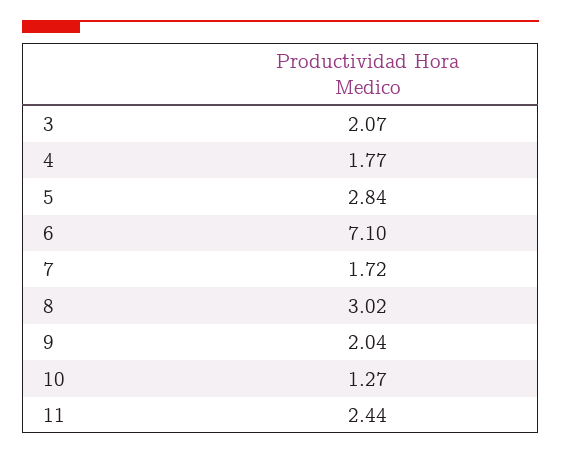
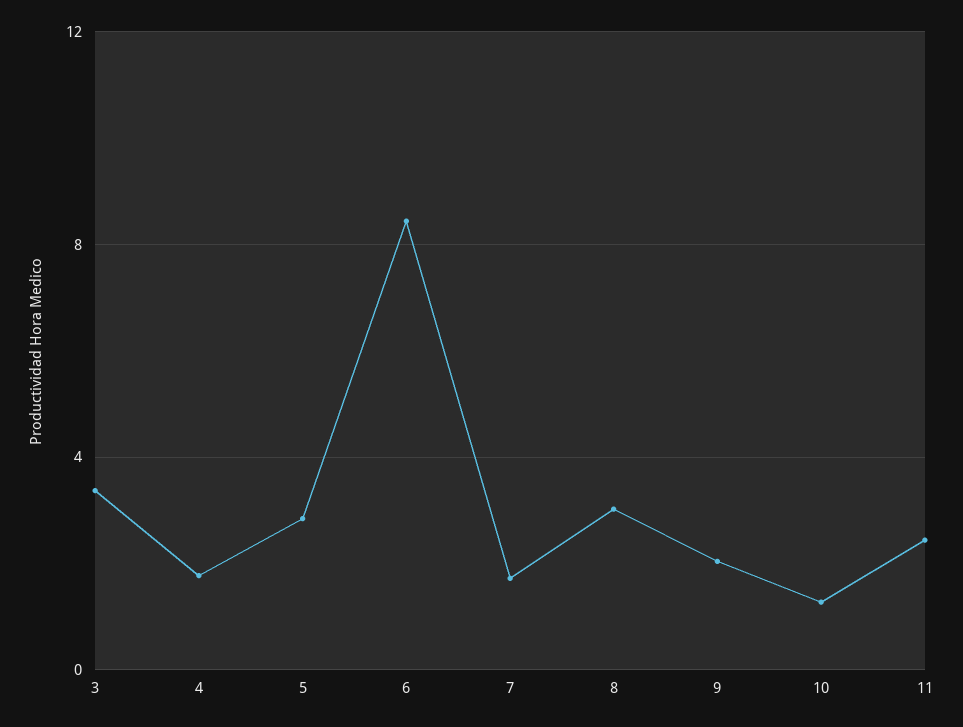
3: 2.07 -> 3.5
6: 7.1 -> 8.5

